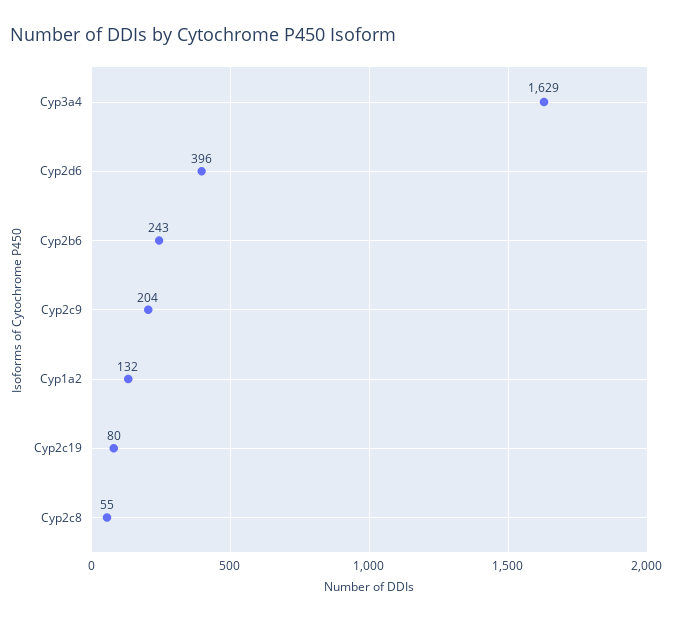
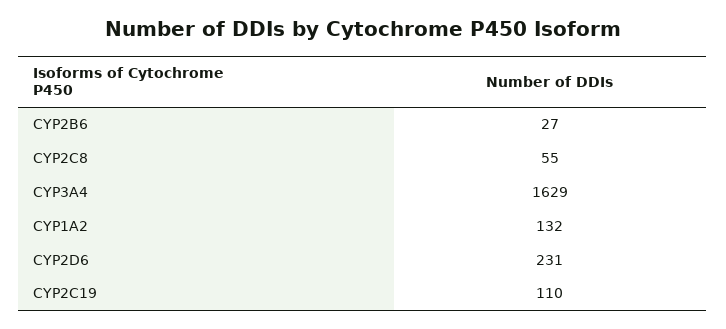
Cyp2d6: 396 -> 231
Cyp2b6: 243 -> 27
Cyp2c9: 204 -> none
Cyp2c19: 80 -> 110

